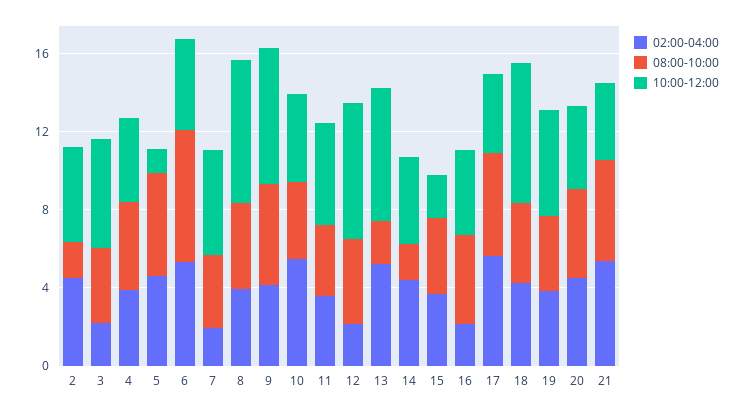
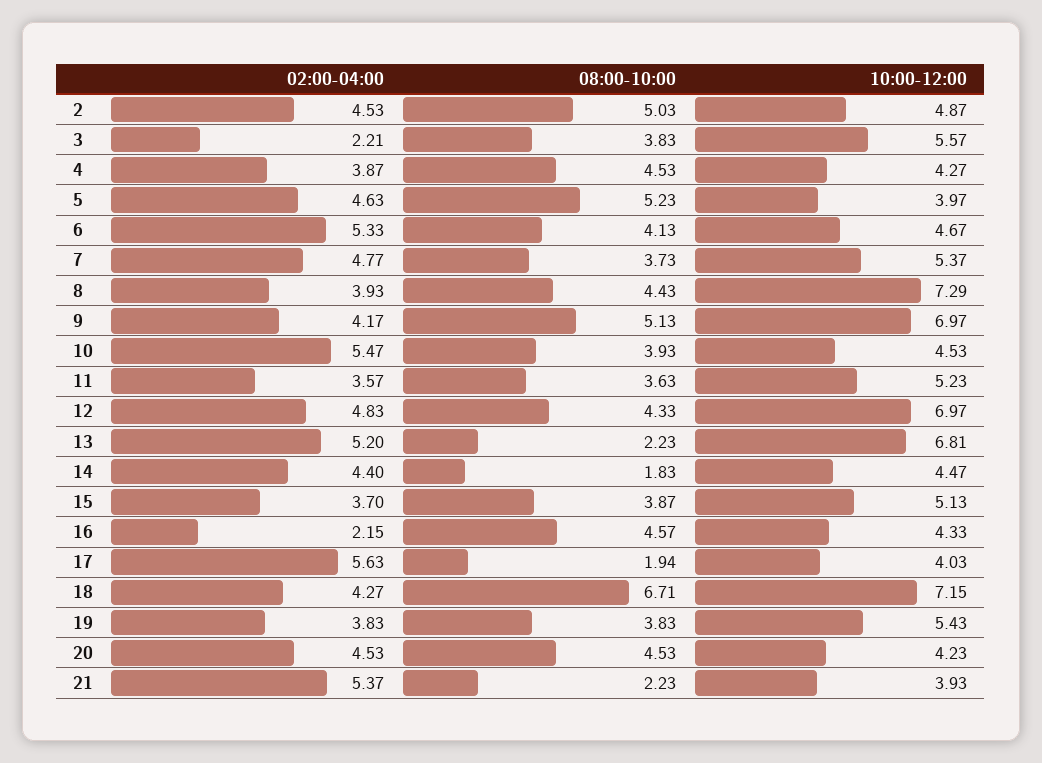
08:00-10:00, 2: 2 -> 5.03
10:00-12:00, 5: 1 -> 3.97
08:00-10:00, 6: 7 -> 4.13
02:00-04:00, 7: 2 -> 4.77
02:00-04:00, 12: 2 -> 4.83
10:00-12:00, 15: 2 -> 5.13
08:00-10:00, 17: 5 -> 1.94
08:00-10:00, 18: 4 -> 6.71
08:00-10:00, 21: 5 -> 2.23

